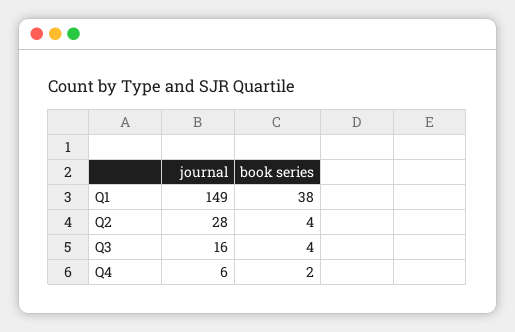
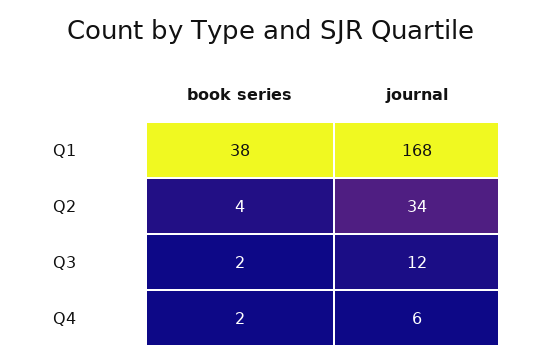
journal, Q1: 149 -> 168
journal, Q2: 28 -> 34
journal, Q3: 16 -> 12
book series, Q3: 4 -> 2

